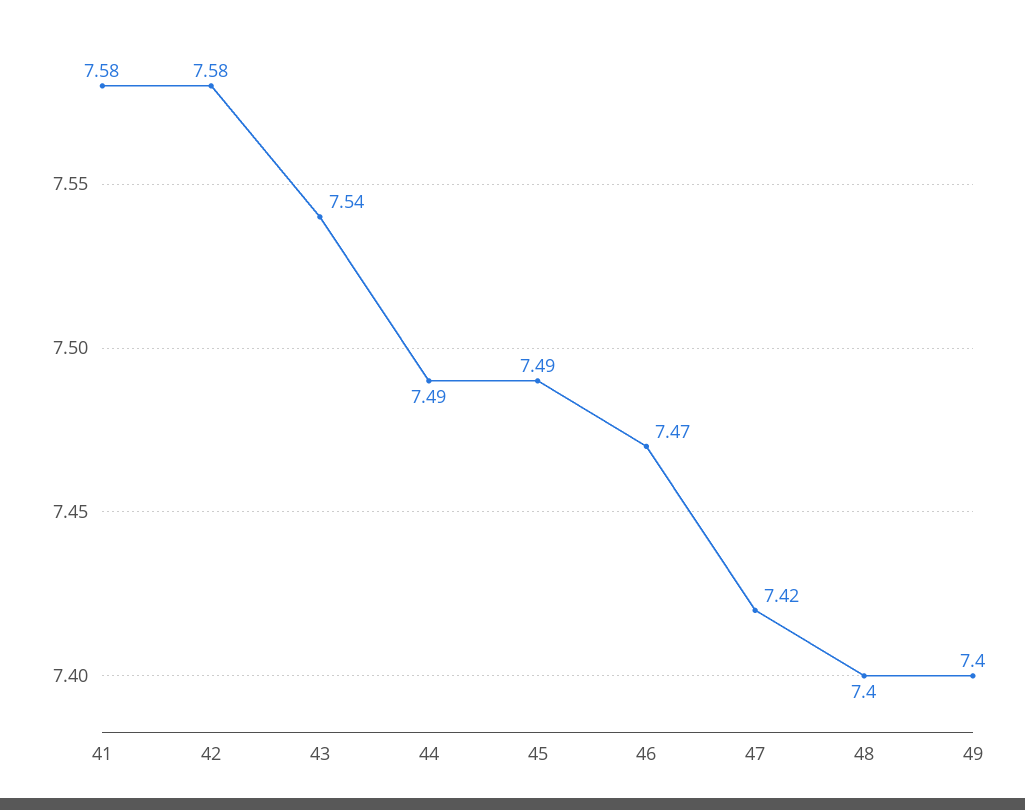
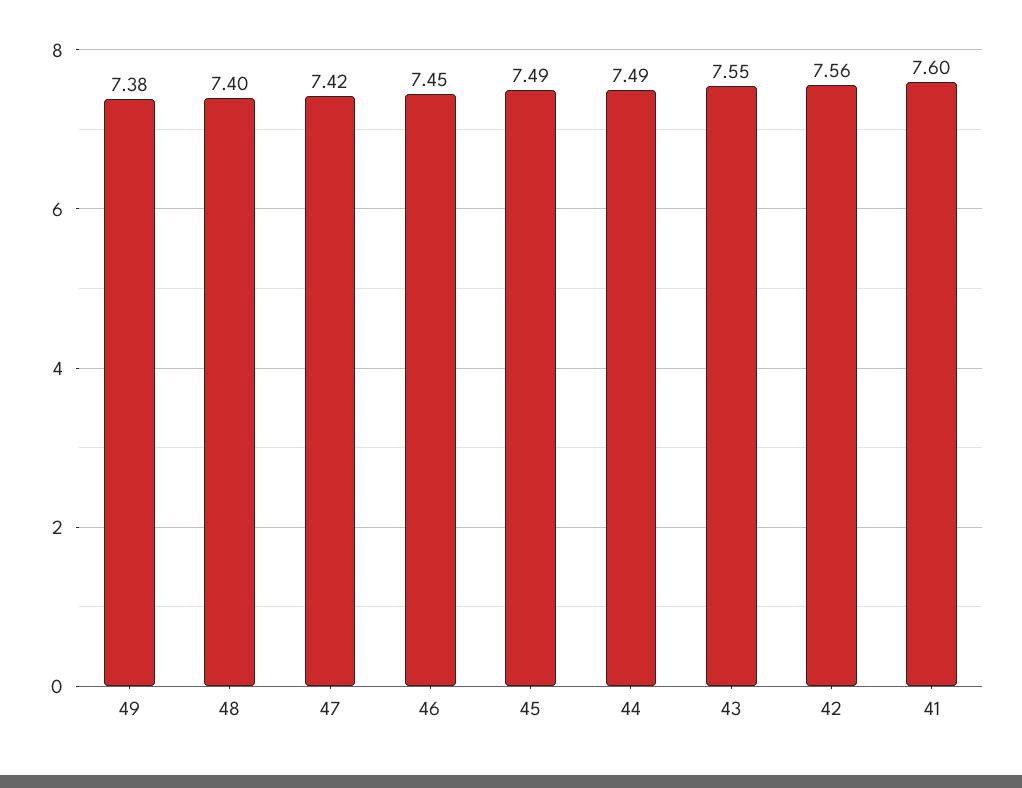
41: 7.58 -> 7.6
42: 7.58 -> 7.56
43: 7.54 -> 7.55
46: 7.47 -> 7.45
49: 7.4 -> 7.38

